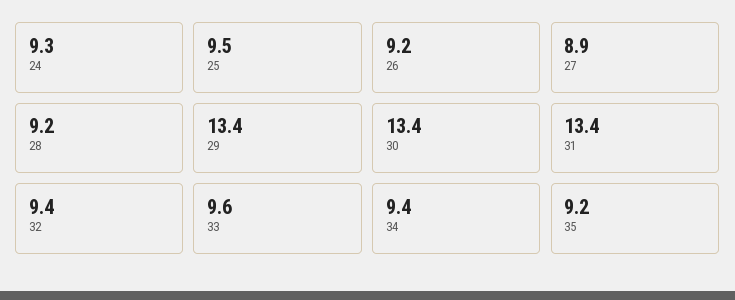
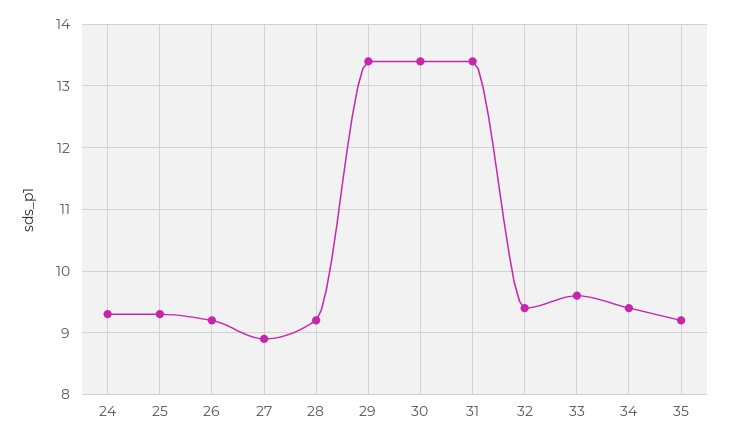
25: 9.5 -> 9.3

